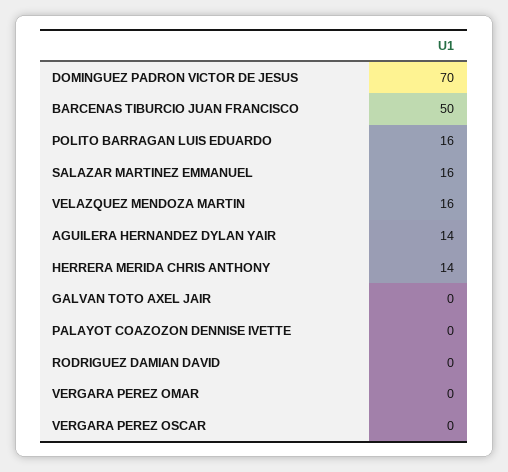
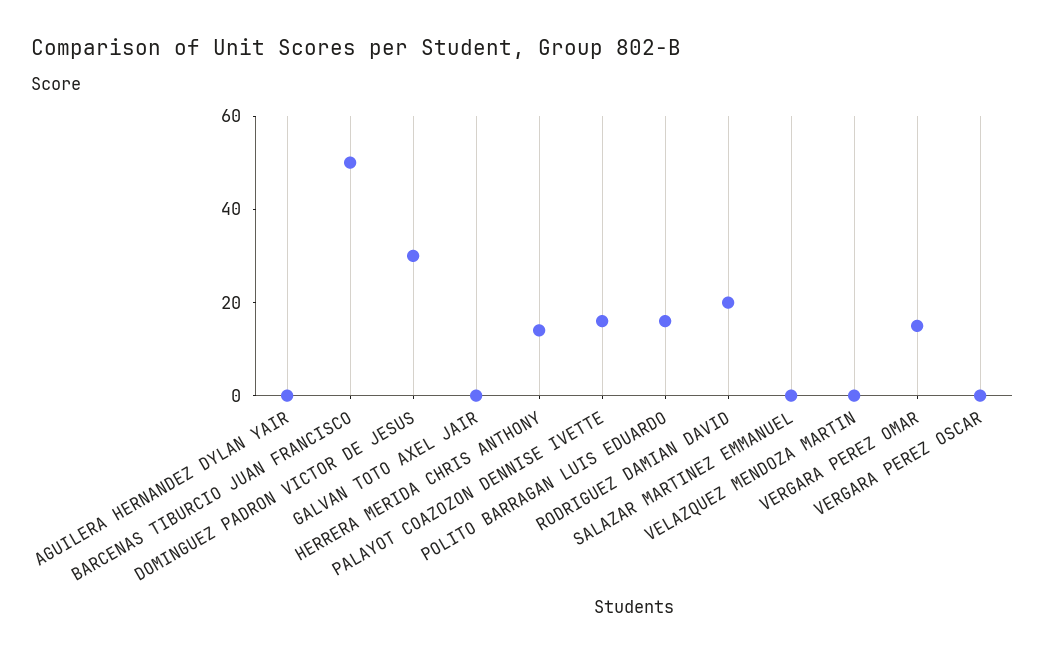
DOMINGUEZ PADRON VICTOR DE JESUS: 70 -> 30
SALAZAR MARTINEZ EMMANUEL: 16 -> 0
VELAZQUEZ MENDOZA MARTIN: 16 -> 0
AGUILERA HERNANDEZ DYLAN YAIR: 14 -> 0
PALAYOT COAZOZON DENNISE IVETTE: 0 -> 15
RODRIGUEZ DAMIAN DAVID: 0 -> 20
VERGARA PEREZ OMAR: 0 -> 15

